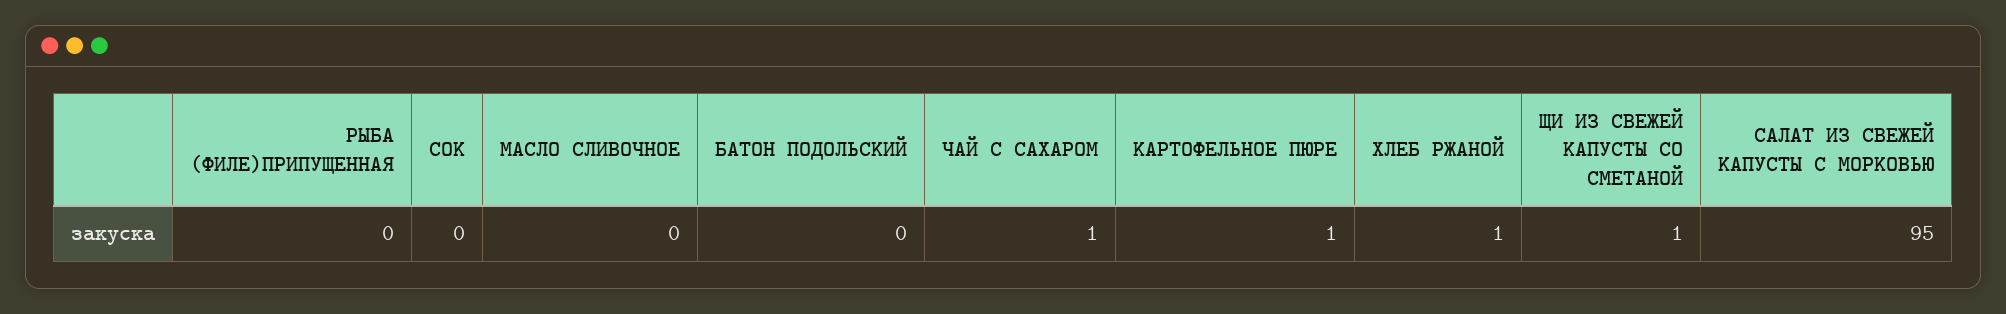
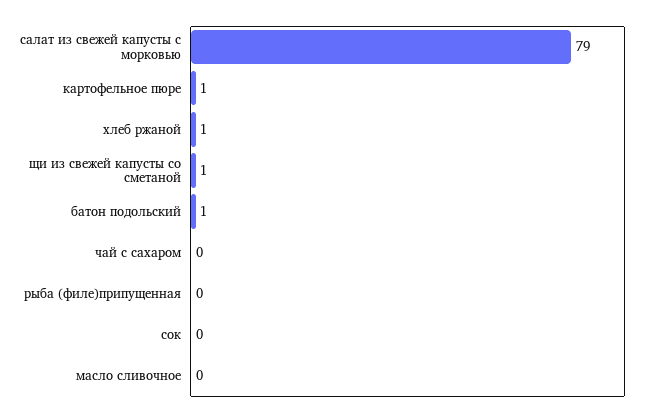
БАТОН ПОДОЛЬСКИЙ: 0 -> 1
ЧАЙ С САХАРОМ: 1 -> 0
САЛАТ ИЗ СВЕЖЕЙ КАПУСТЫ С МОРКОВЬЮ: 95 -> 79

